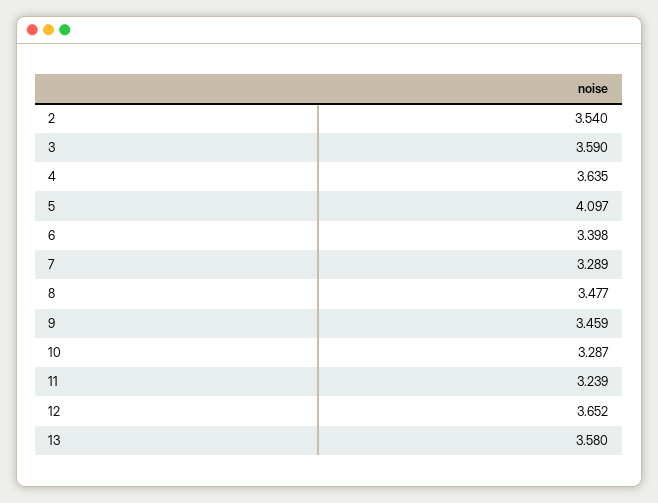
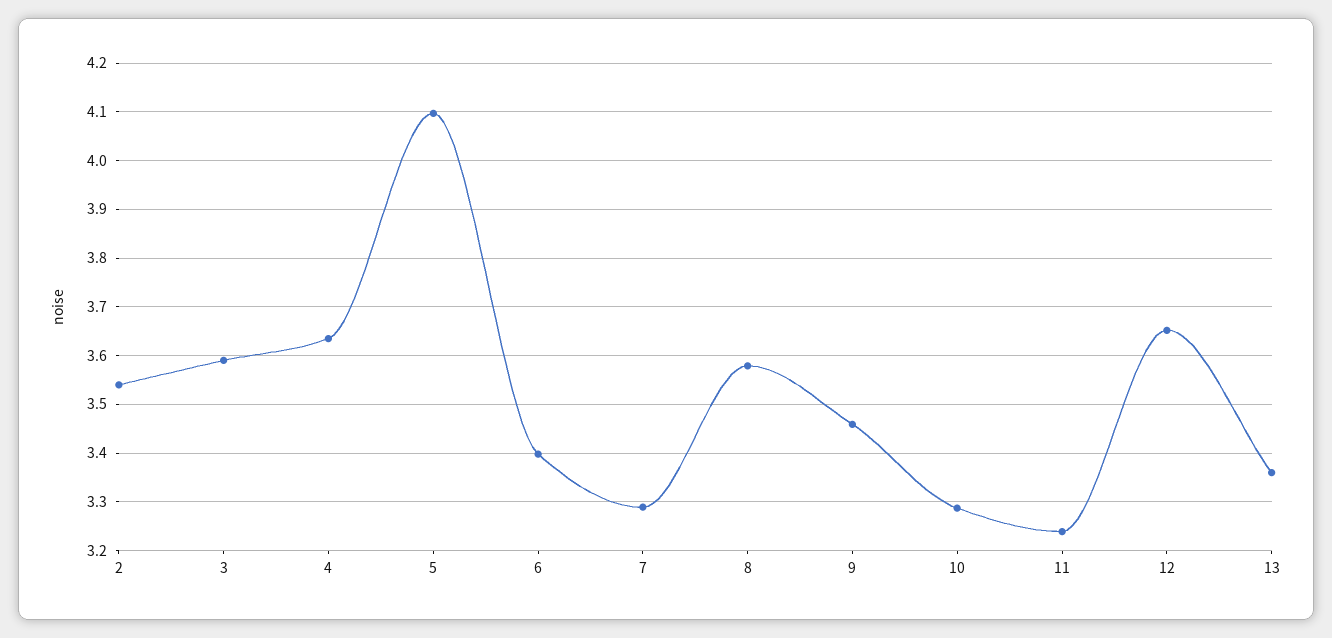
8: 3.477 -> 3.58
13: 3.58 -> 3.36

